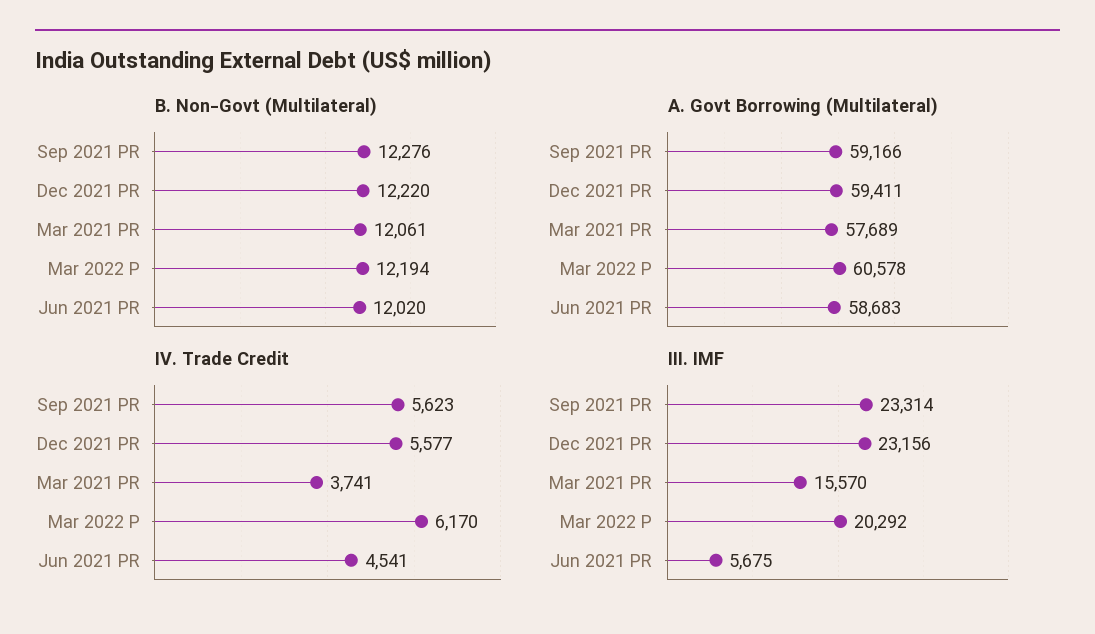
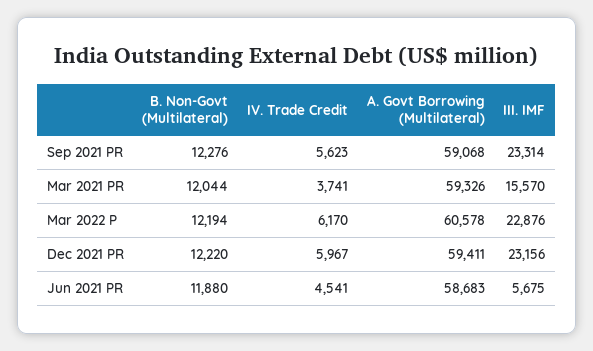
B. Non-Govt (Multilateral), Mar 2021 PR: 12061 -> 12044
B. Non-Govt (Multilateral), Jun 2021 PR: 12020 -> 11880
A. Govt Borrowing (Multilateral), Sep 2021 PR: 59166 -> 59068
A. Govt Borrowing (Multilateral), Mar 2021 PR: 57689 -> 59326
IV. Trade Credit, Dec 2021 PR: 5577 -> 5967
III. IMF, Mar 2022 P: 20292 -> 22876

